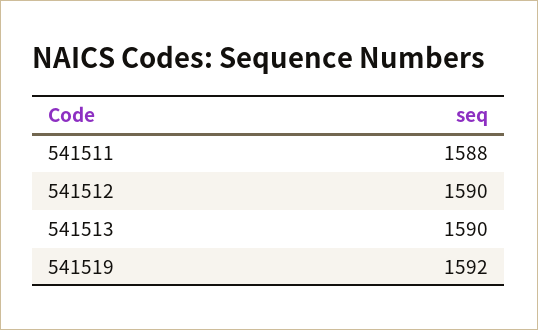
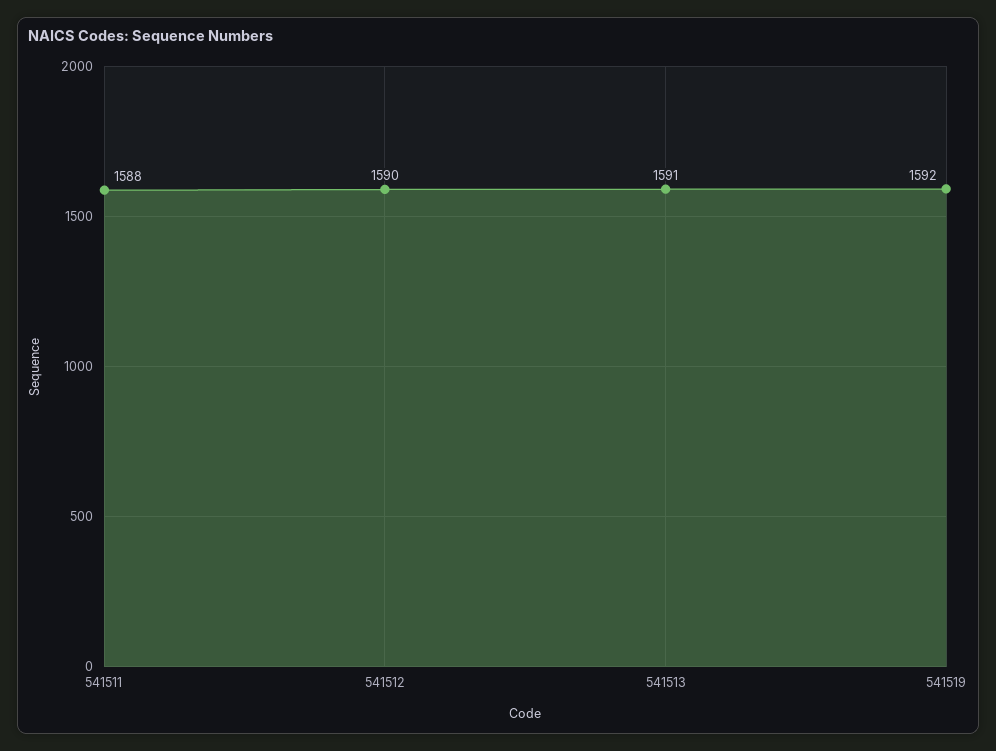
541513: 1590 -> 1591

